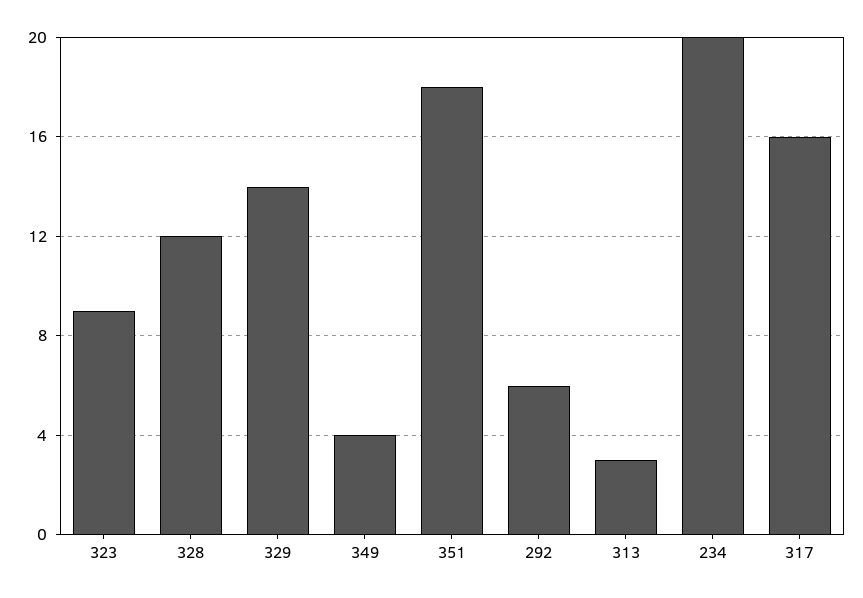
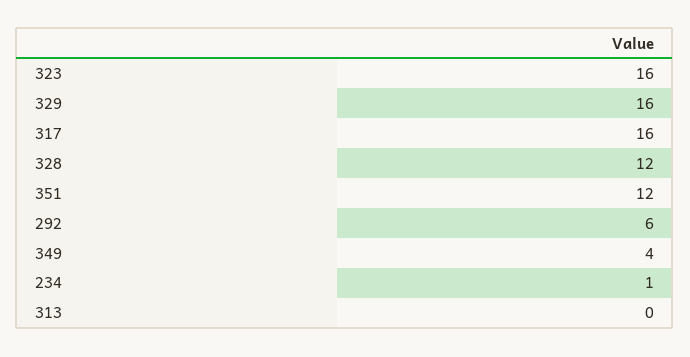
323: 9 -> 16
329: 14 -> 16
351: 18 -> 12
313: 3 -> 0
234: 20 -> 1

